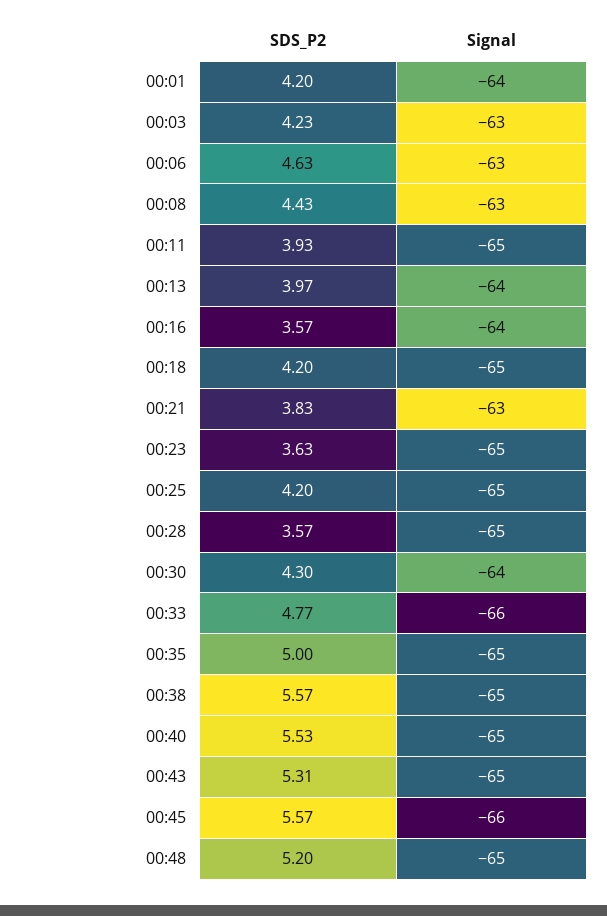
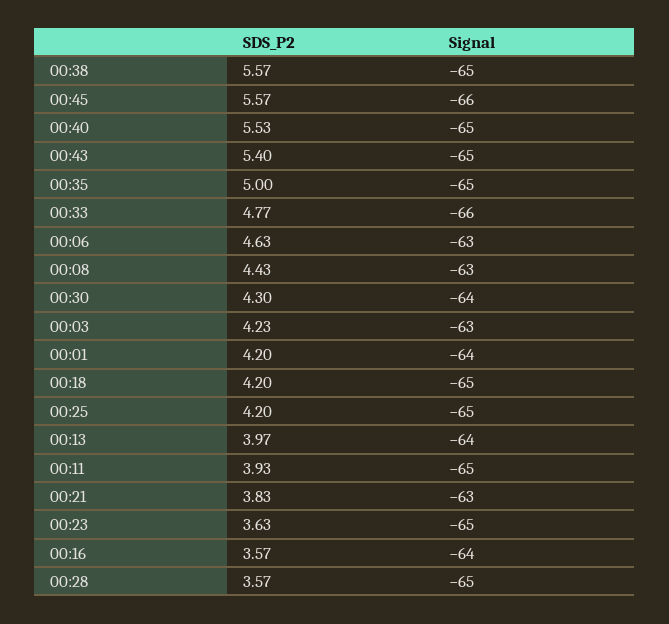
SDS_P2, 00:43: 5.31 -> 5.4
SDS_P2, 00:48: 5.2 -> none
Signal, 00:48: -65 -> none

